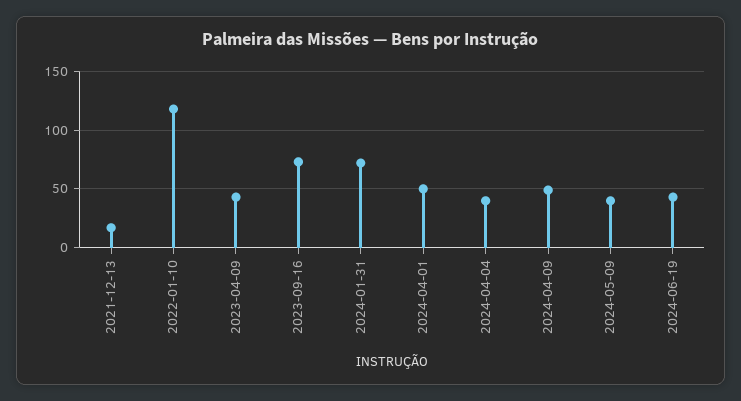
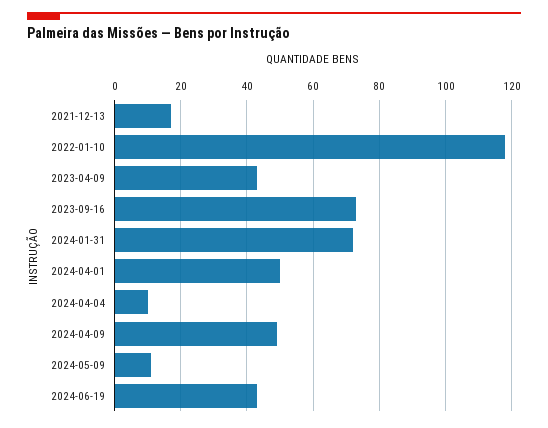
2024-04-04: 40 -> 10
2024-05-09: 40 -> 10

